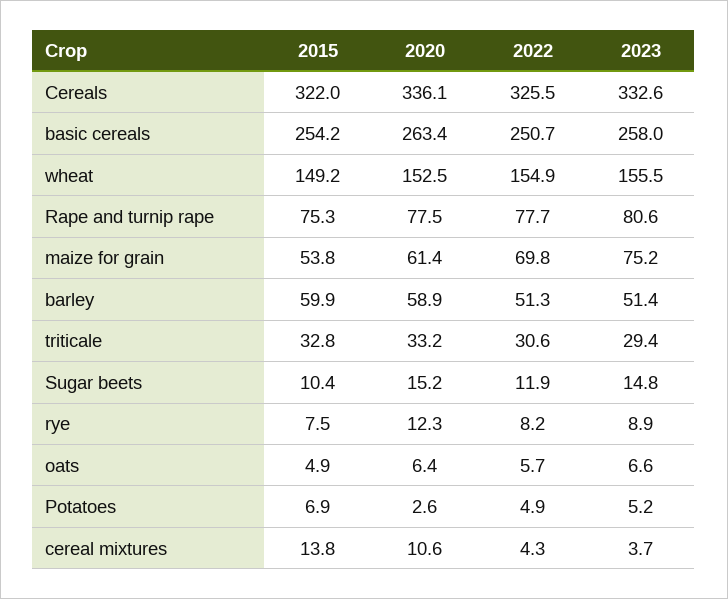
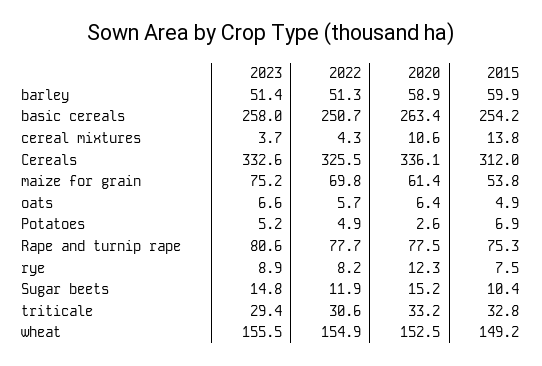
2015, Cereals: 322 -> 312

